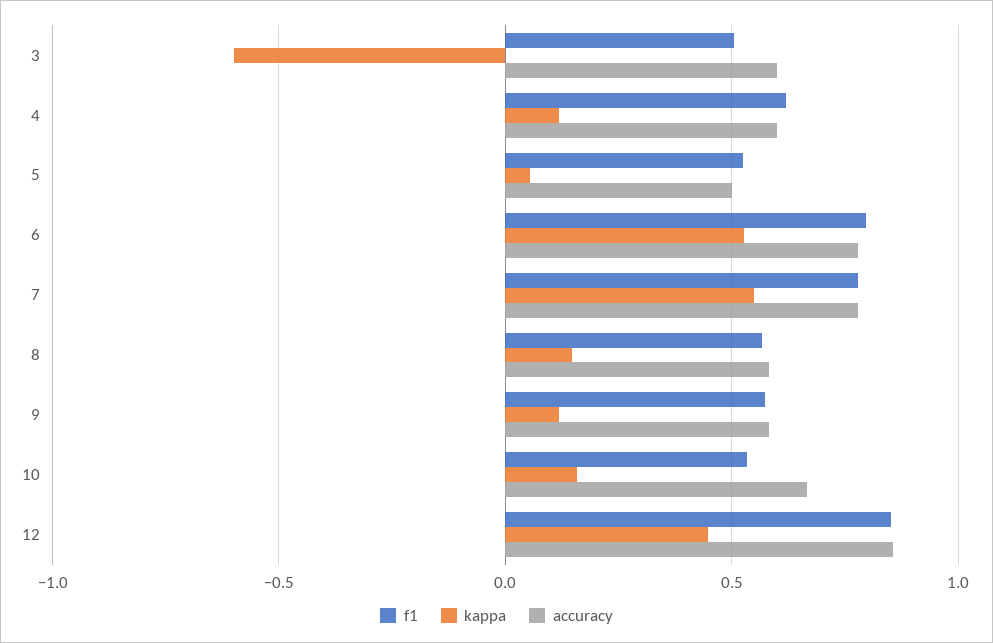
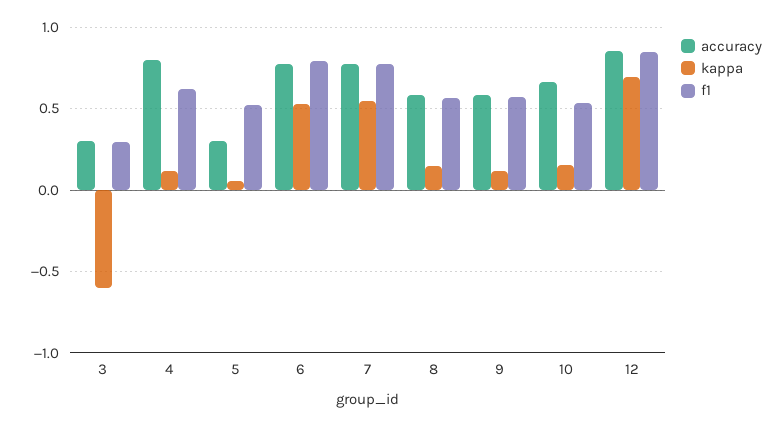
f1, 3: 0.5 -> 0.3
accuracy, 3: 0.6 -> 0.3
accuracy, 4: 0.6 -> 0.8
accuracy, 5: 0.5 -> 0.3
kappa, 12: 0.45 -> 0.7

